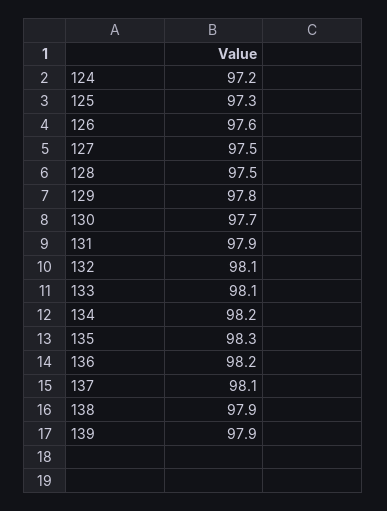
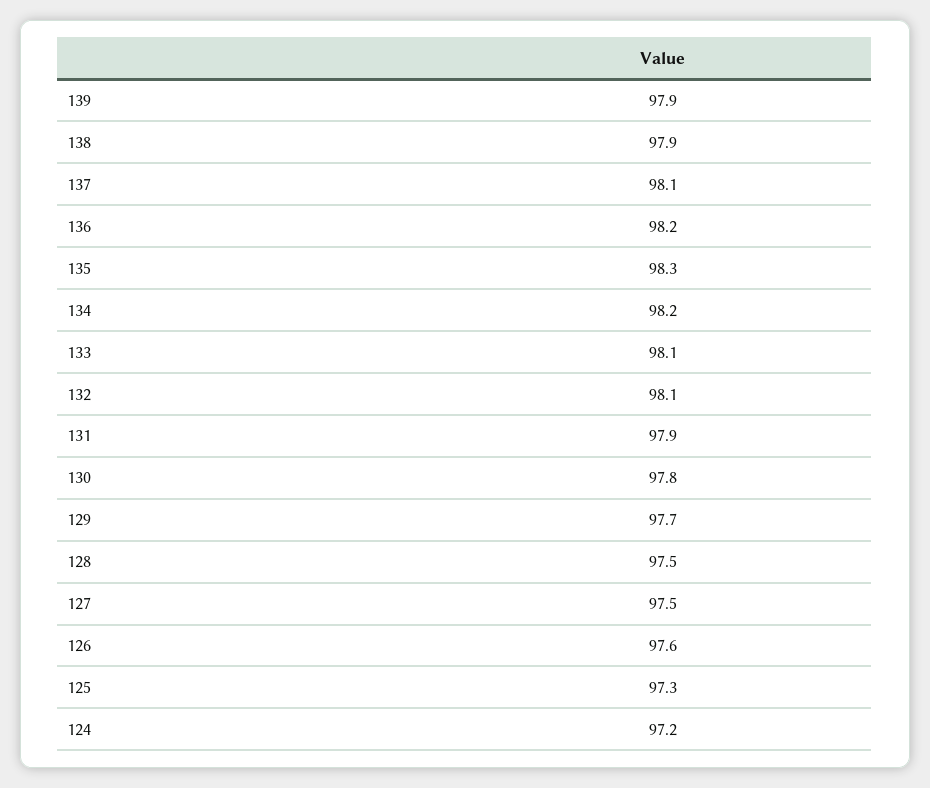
129: 97.8 -> 97.7
130: 97.7 -> 97.8

